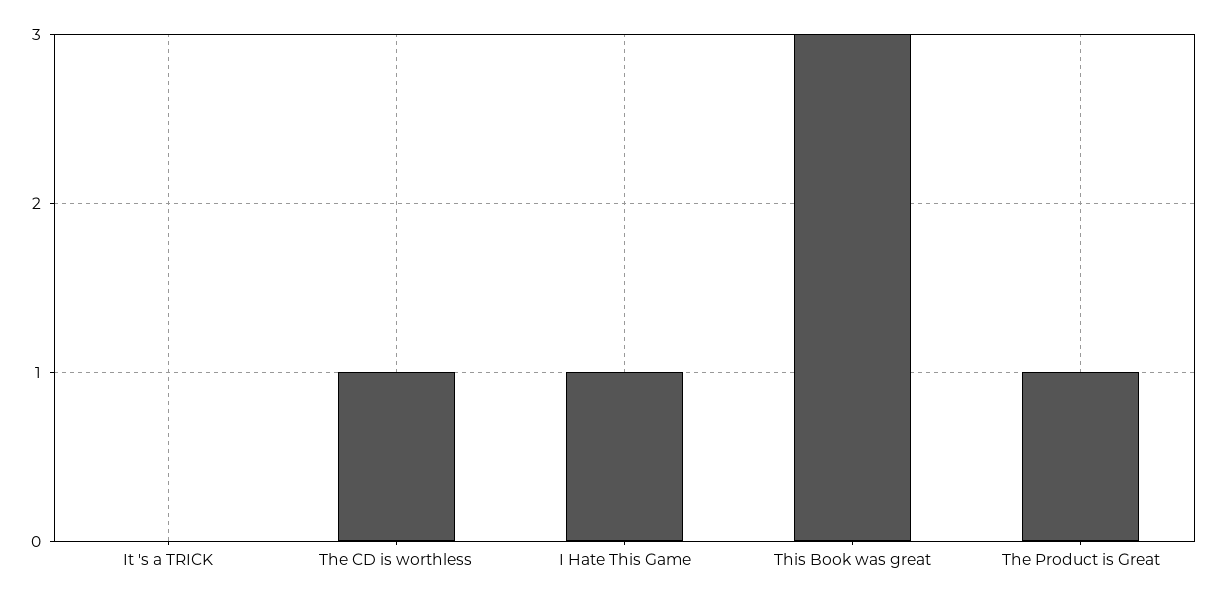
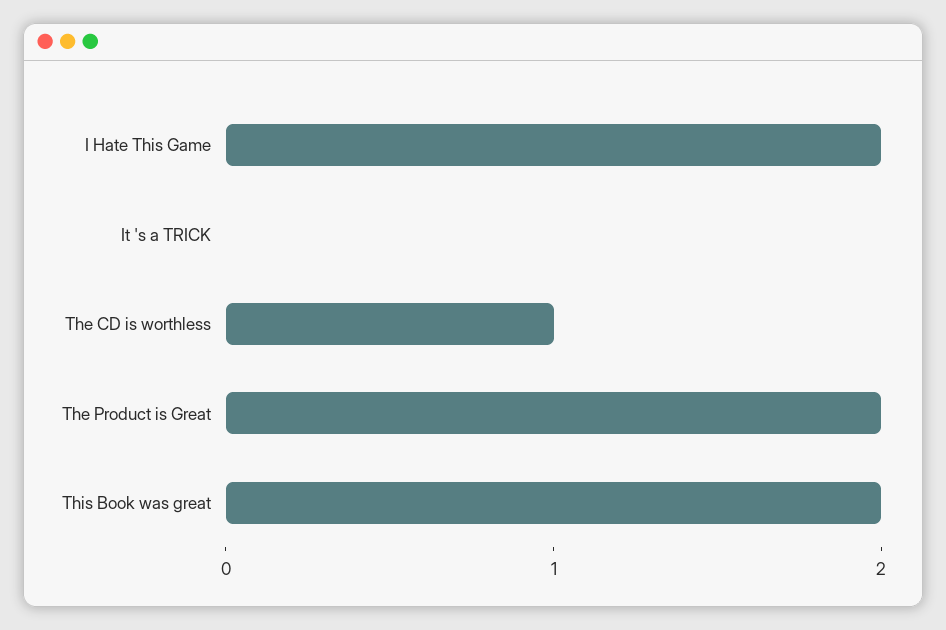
I Hate This Game: 1 -> 2
This Book was great: 3 -> 2
The Product is Great: 1 -> 2

